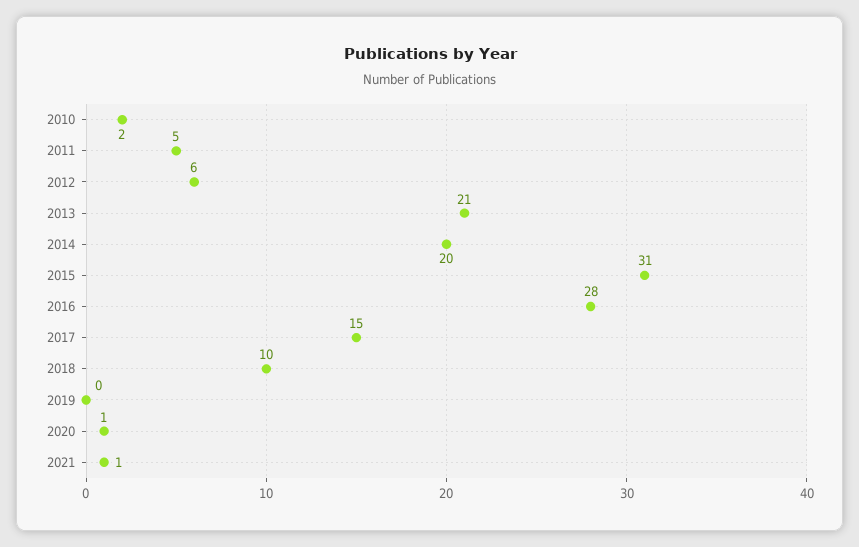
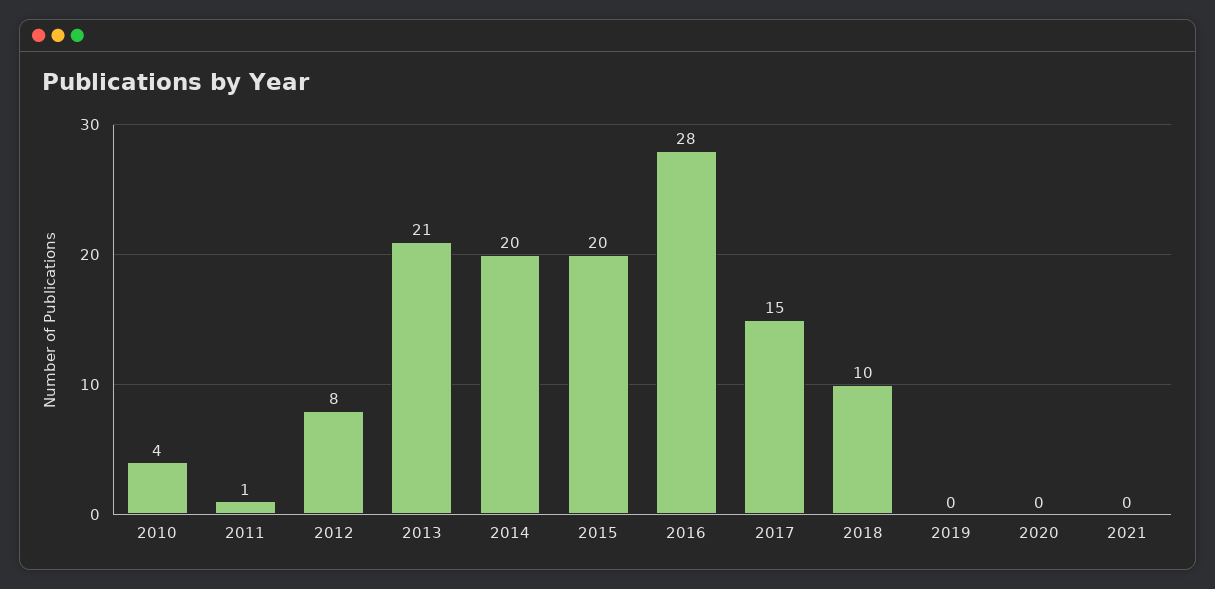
2010: 2 -> 4
2011: 5 -> 1
2012: 6 -> 8
2015: 31 -> 20
2020: 1 -> 0
2021: 1 -> 0

